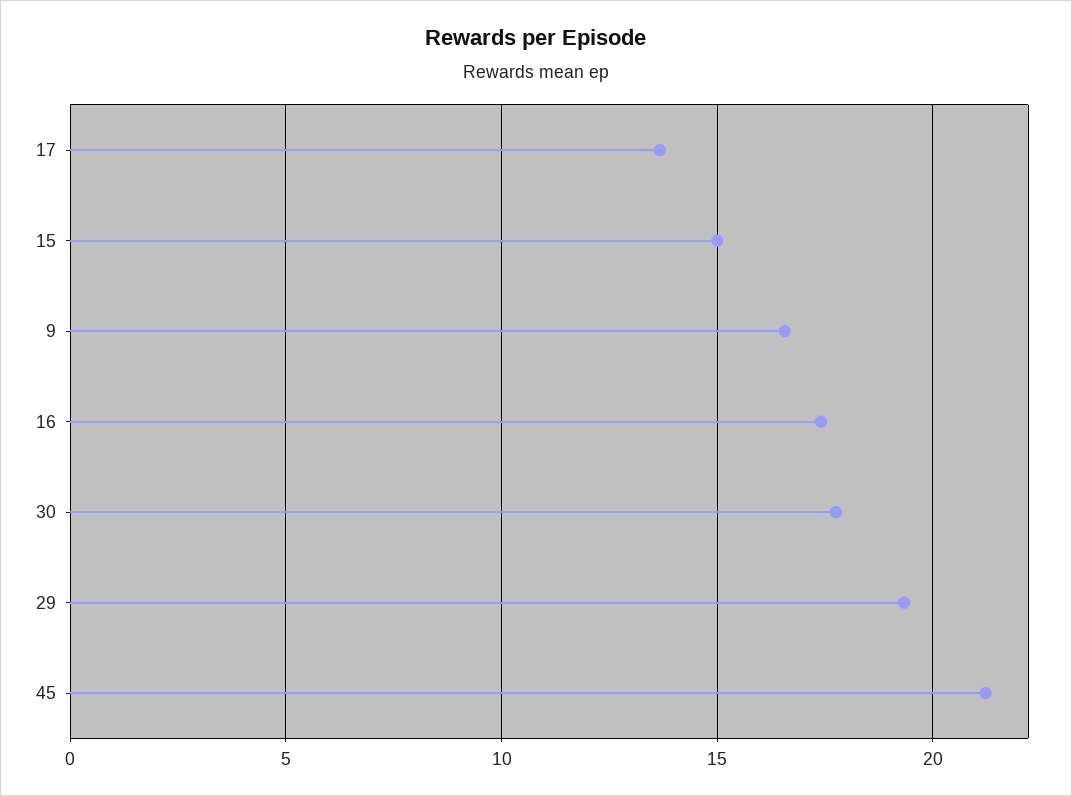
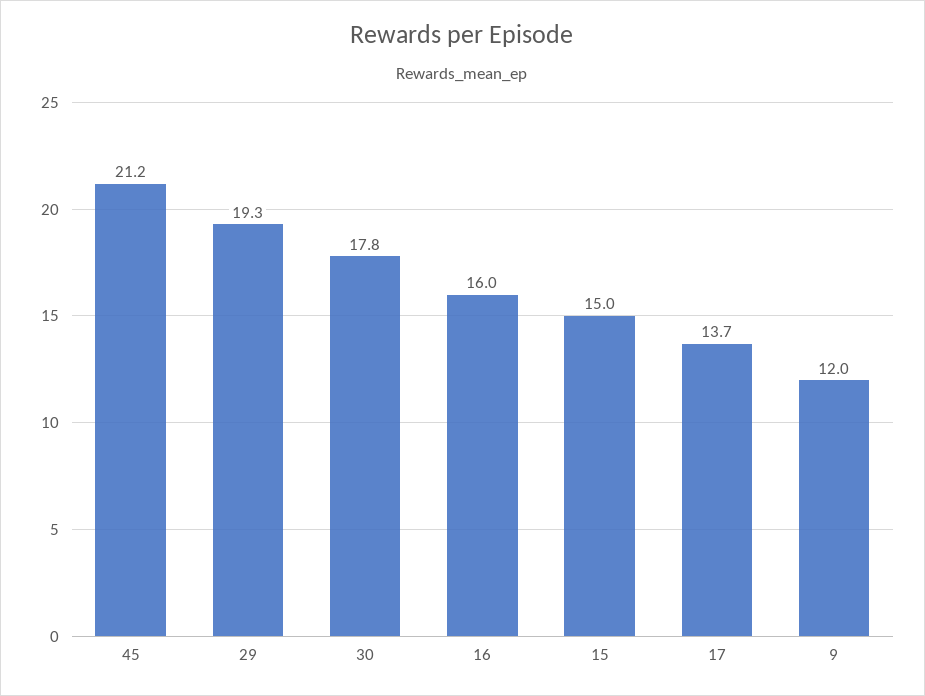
9: 16.5 -> 12
16: 17.5 -> 16

